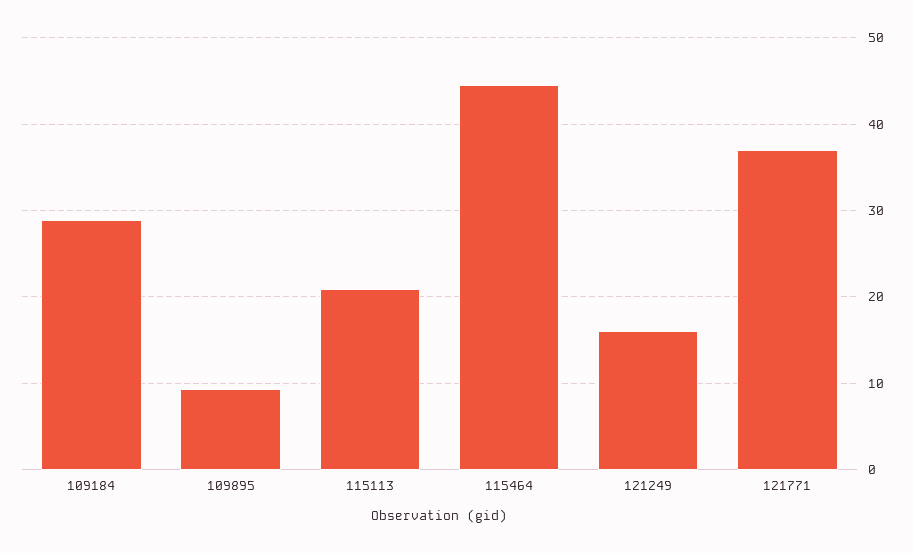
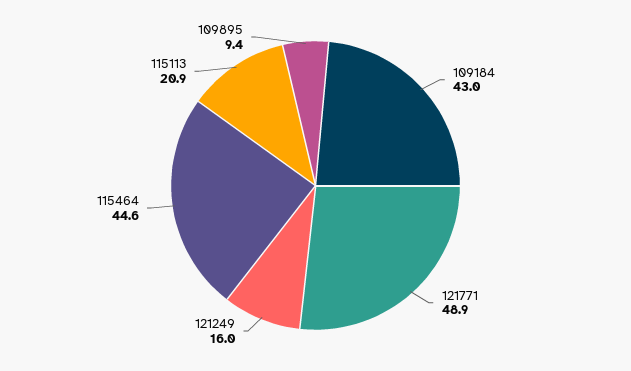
109184: 29 -> 43
121771: 37 -> 48.9

